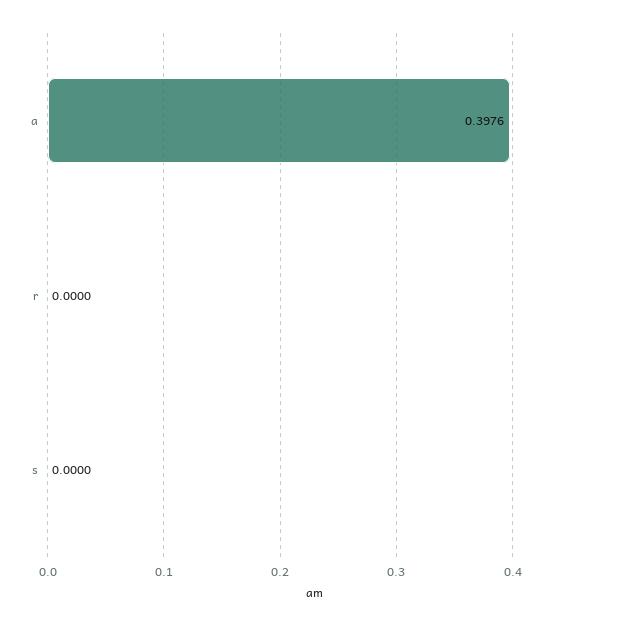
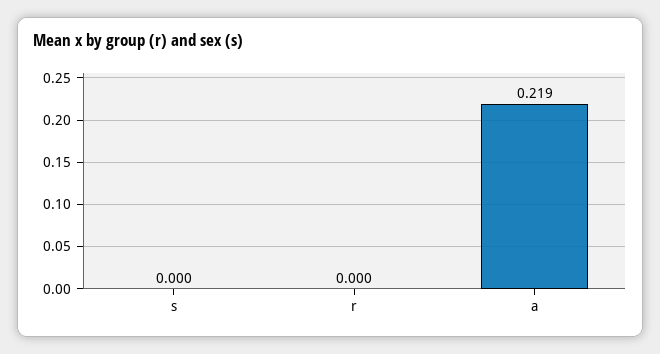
a: 0.3976 -> 0.219

